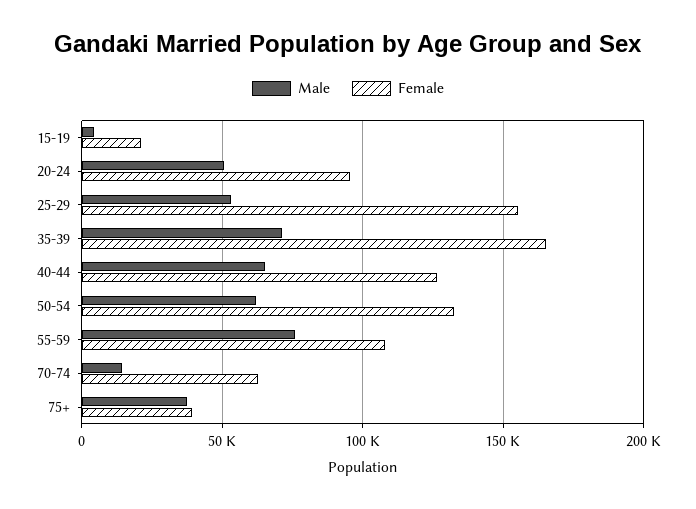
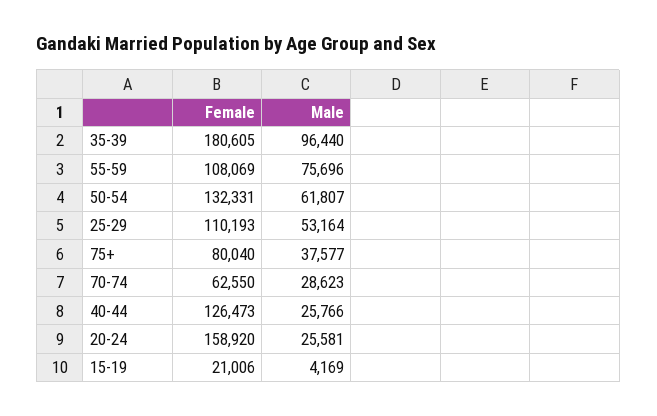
Male, 20-24: 50000 -> 25581
Female, 20-24: 95000 -> 158920
Female, 25-29: 155000 -> 110193
Male, 35-39: 70000 -> 96440
Female, 35-39: 165000 -> 180605
Male, 40-44: 65000 -> 25766
Male, 70-74: 15000 -> 28623
Female, 75+: 40000 -> 80040

